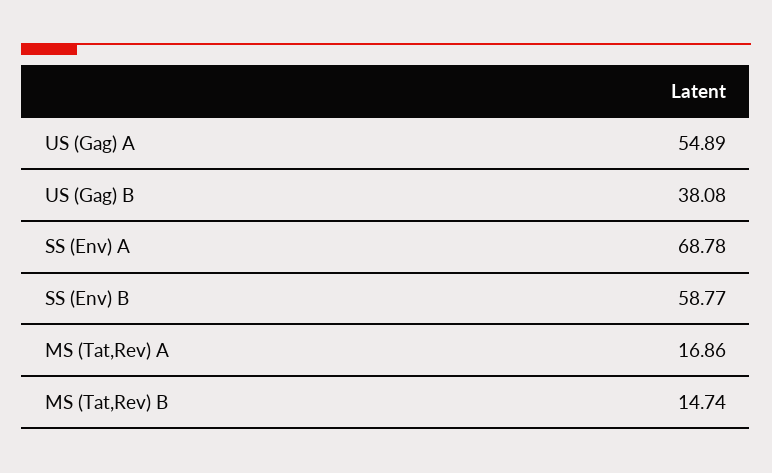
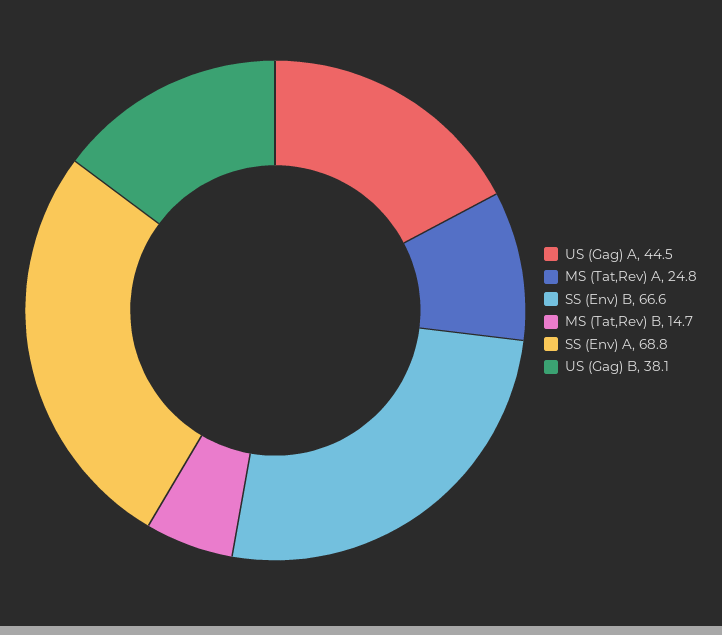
US (Gag) A: 54.89 -> 44.5
SS (Env) B: 58.77 -> 66.6
MS (Tat,Rev) A: 16.86 -> 24.8

